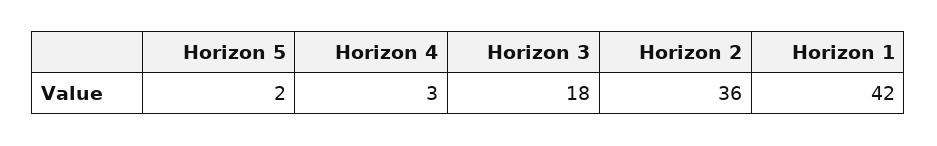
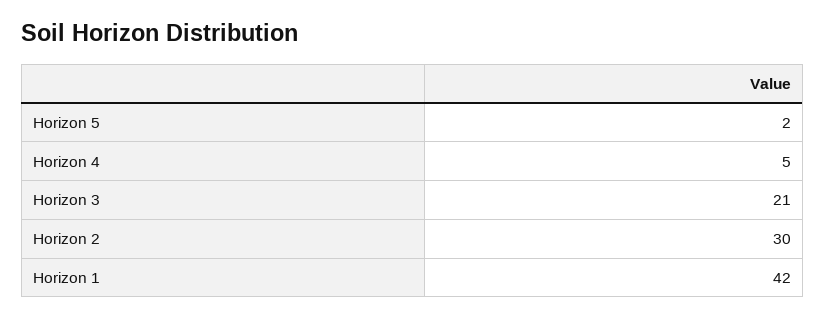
Horizon 4: 3 -> 5
Horizon 3: 18 -> 21
Horizon 2: 36 -> 30

